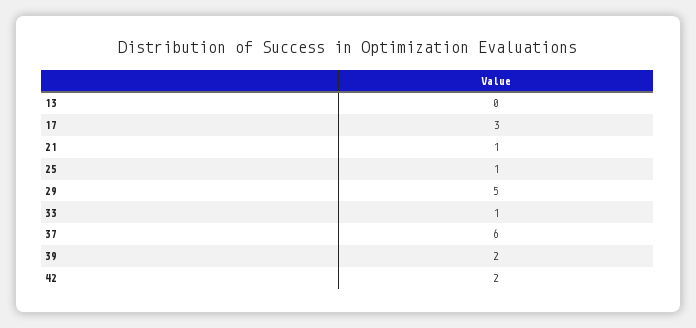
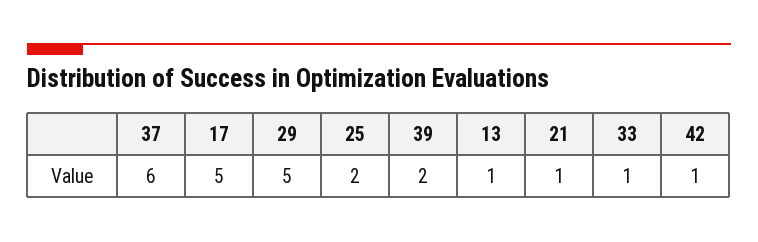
13: 0 -> 1
17: 3 -> 5
25: 1 -> 2
42: 2 -> 1

